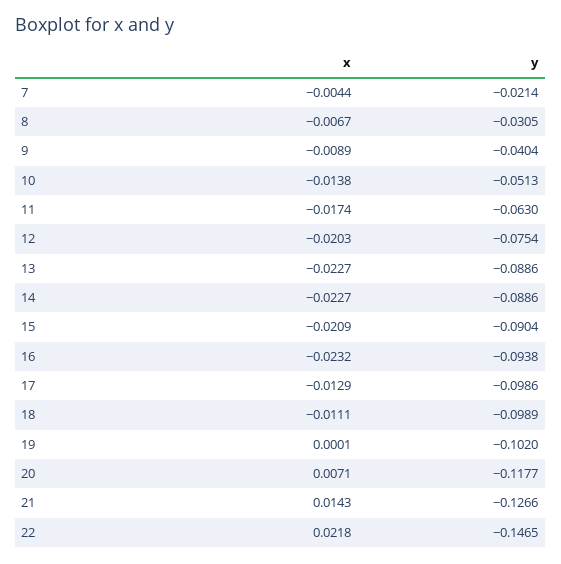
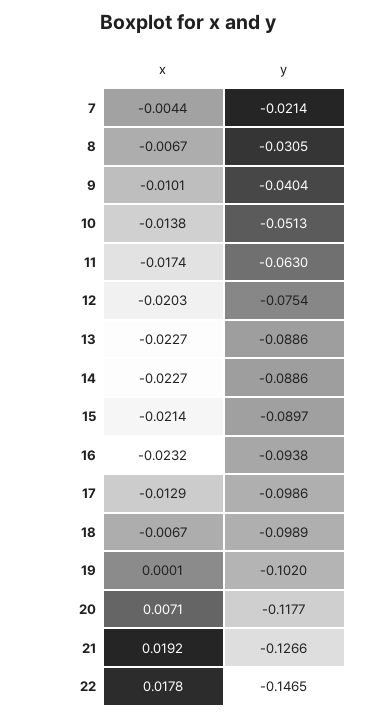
x, 9: -0.0089 -> -0.0101
x, 15: -0.0209 -> -0.0214
y, 15: -0.0904 -> -0.0897
x, 18: -0.0111 -> -0.0067
x, 21: 0.0143 -> 0.0192
x, 22: 0.0218 -> 0.0178

